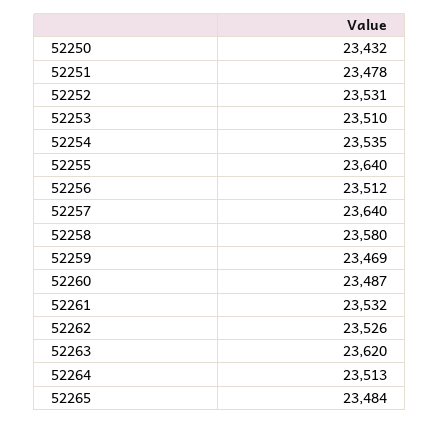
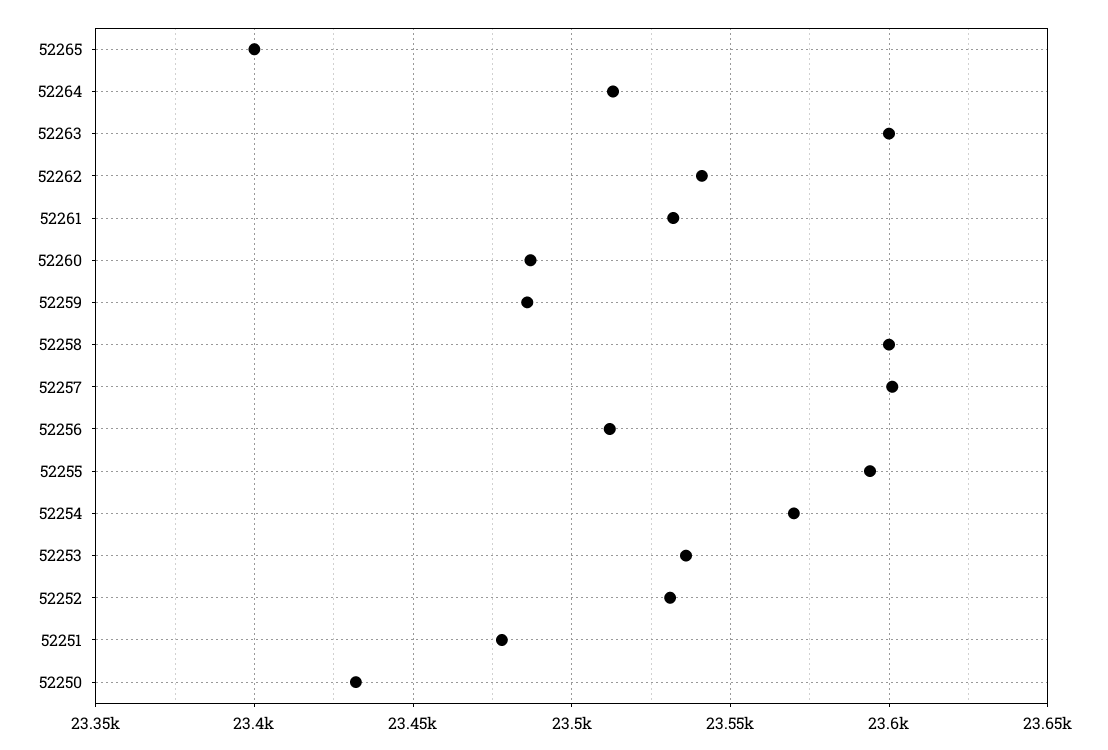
52253: 23510 -> 23535
52254: 23535 -> 23570
52255: 23640 -> 23595
52257: 23640 -> 23600
52258: 23580 -> 23600
52259: 23469 -> 23485
52262: 23526 -> 23540
52263: 23620 -> 23600
52265: 23484 -> 23400

